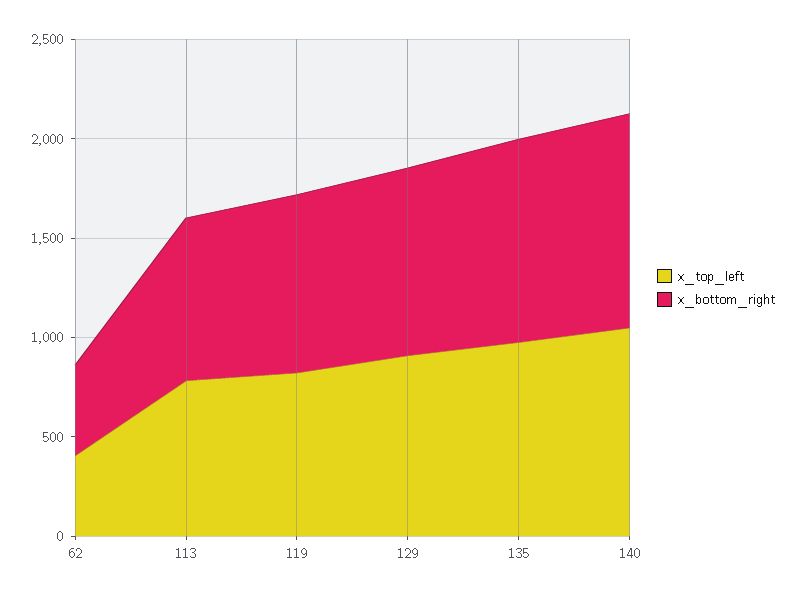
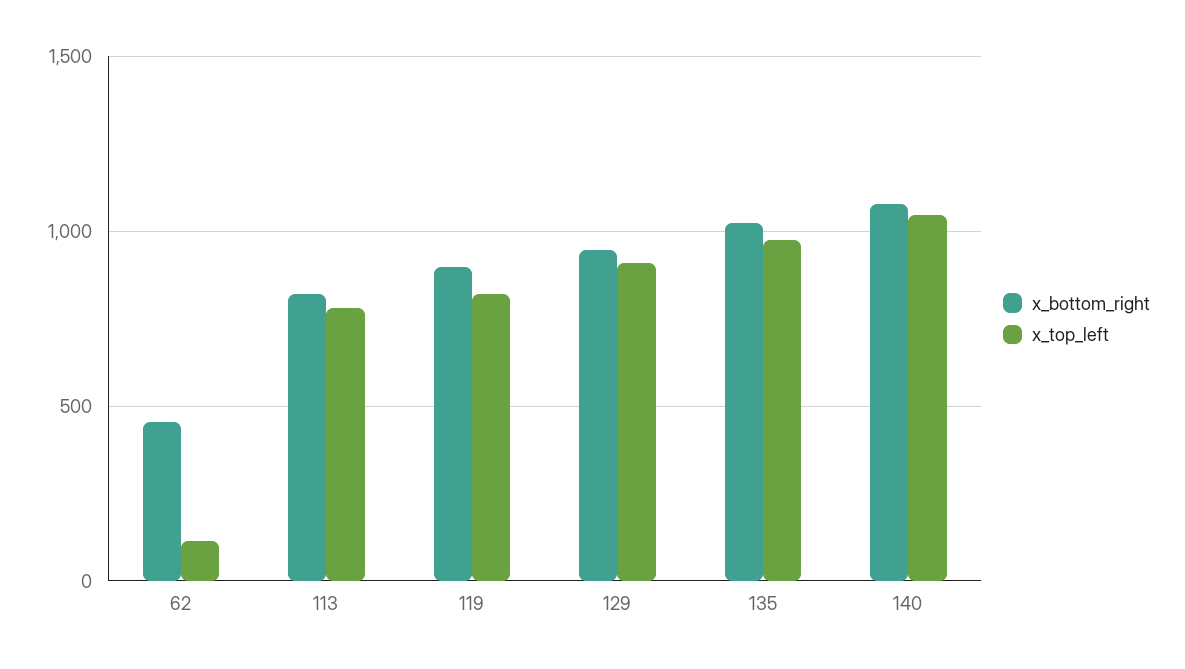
x_top_left, 62: 400 -> 100

